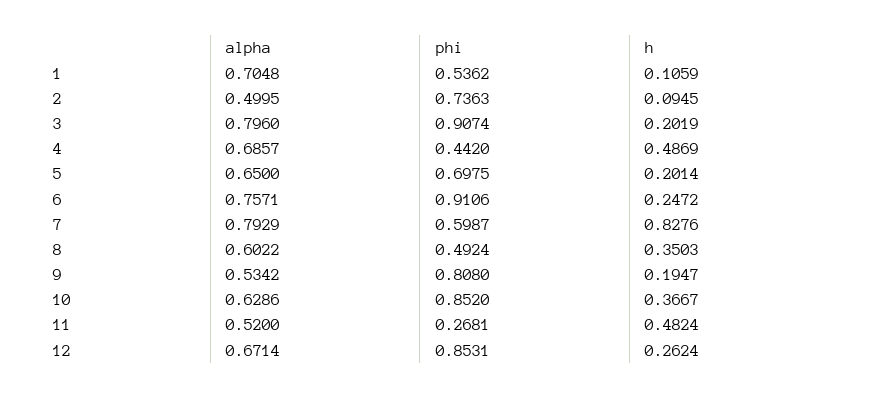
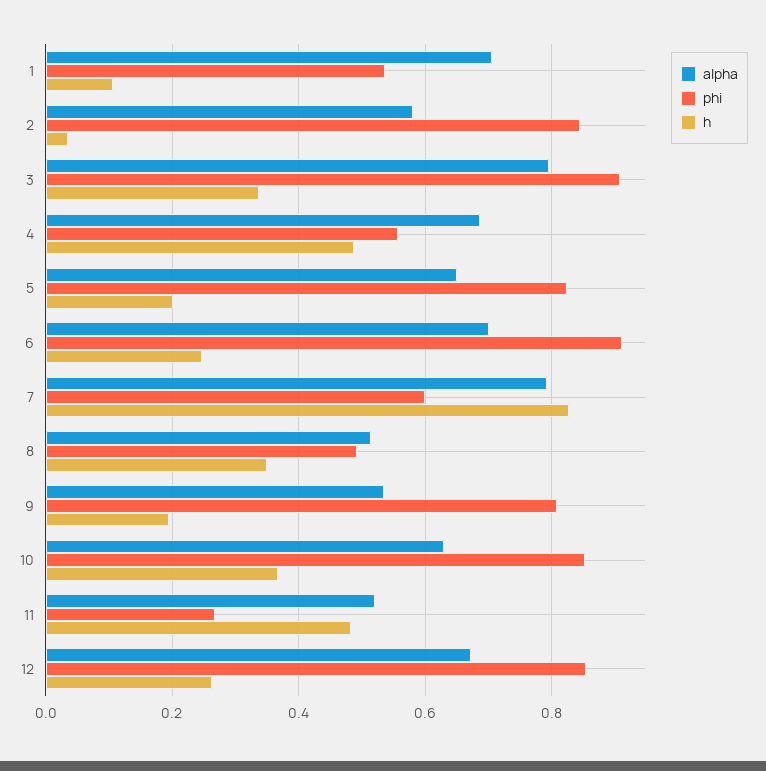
alpha, 2: 0.4995 -> 0.58
phi, 2: 0.7363 -> 0.84
h, 2: 0.0945 -> 0.04
h, 3: 0.2019 -> 0.34
phi, 4: 0.442 -> 0.56
phi, 5: 0.6975 -> 0.82
alpha, 6: 0.7571 -> 0.7
alpha, 8: 0.6022 -> 0.52

